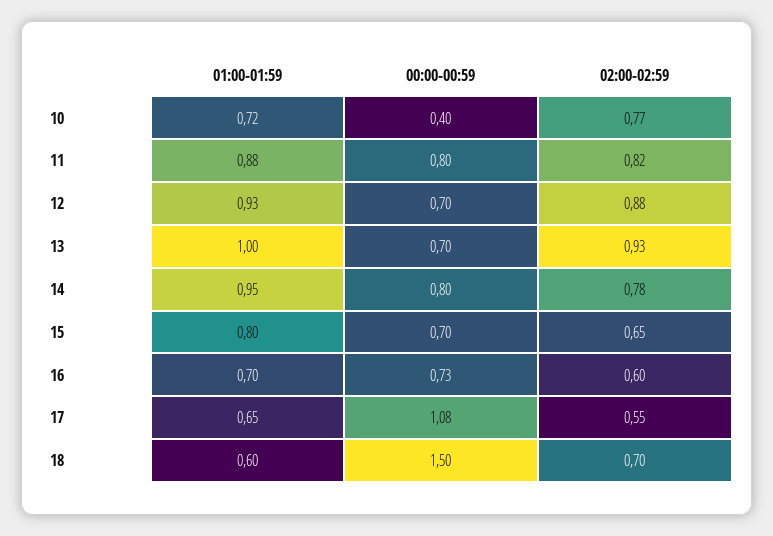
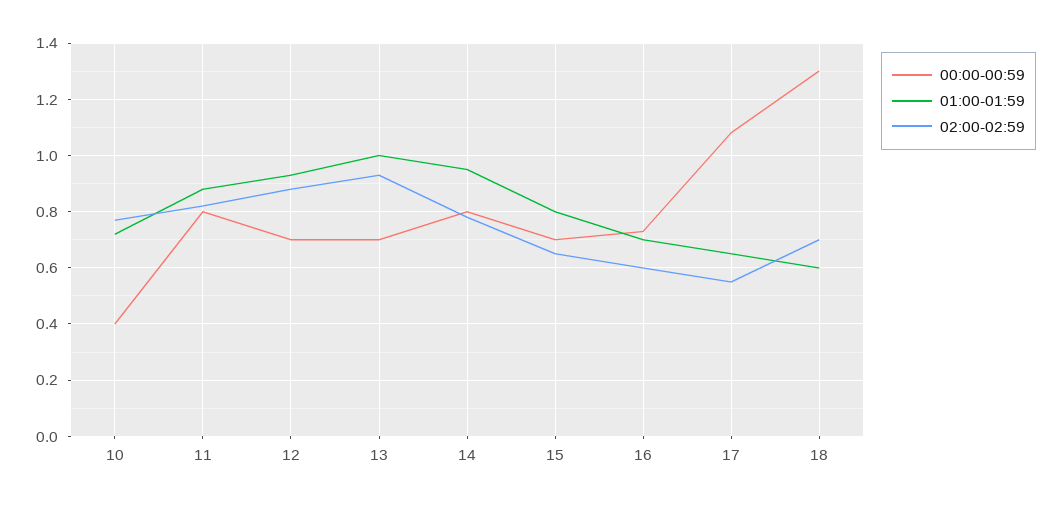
00:00-00:59, 18: 1.5 -> 1.3

